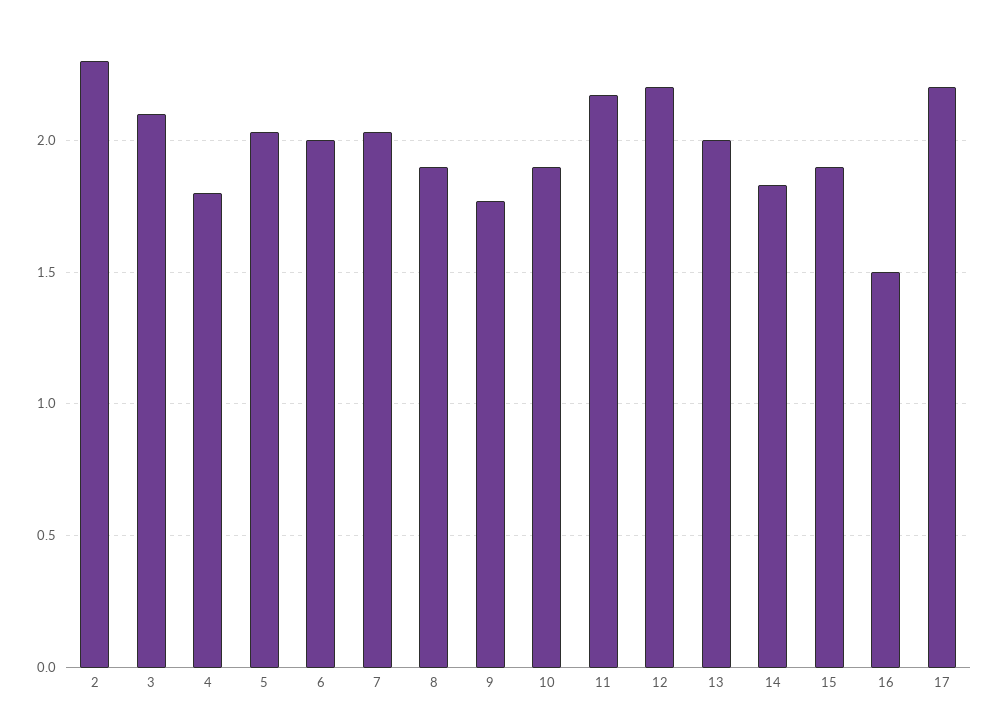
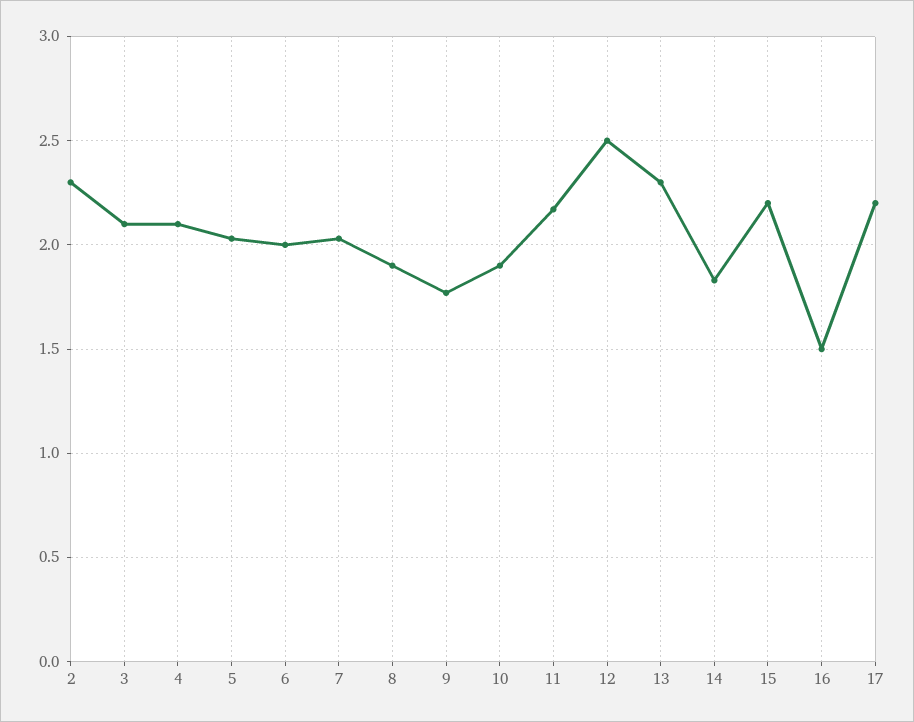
4: 1.8 -> 2.1
12: 2.2 -> 2.5
13: 2 -> 2.3
15: 1.9 -> 2.2

